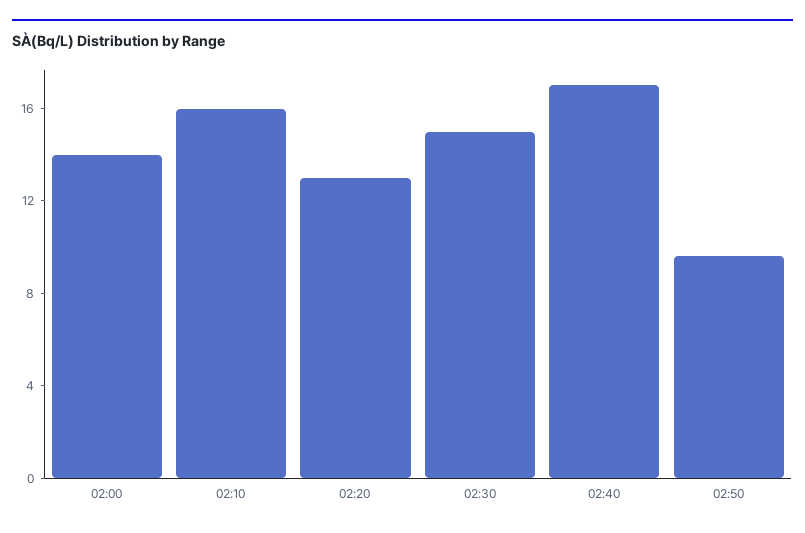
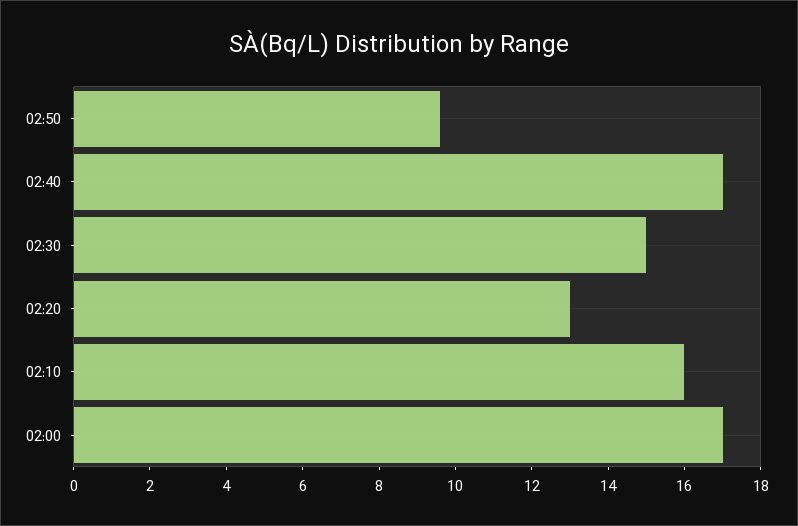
02:00: 14 -> 17

